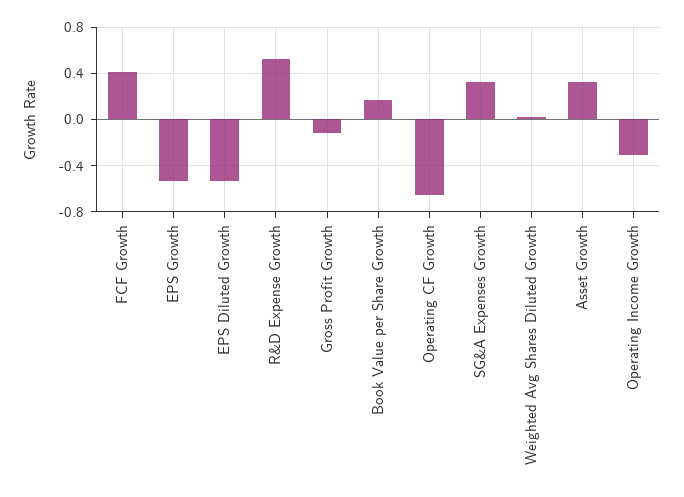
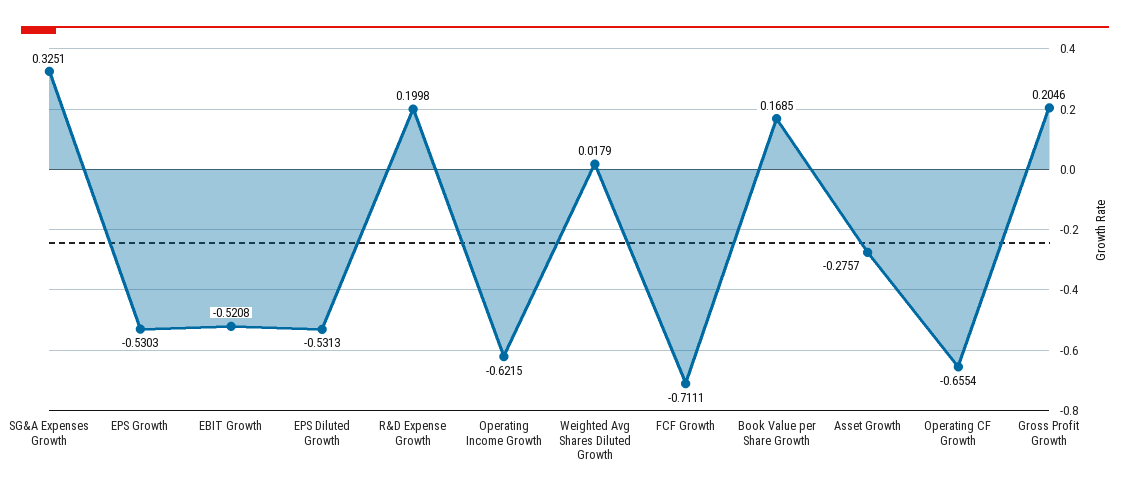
FCF Growth: 0.4 -> -0.7111
R&D Expense Growth: 0.5 -> 0.1998
Gross Profit Growth: -0.1 -> 0.2046
Asset Growth: 0.3 -> -0.2757
Operating Income Growth: -0.3 -> -0.6215
EBIT Growth: none -> -0.5208

